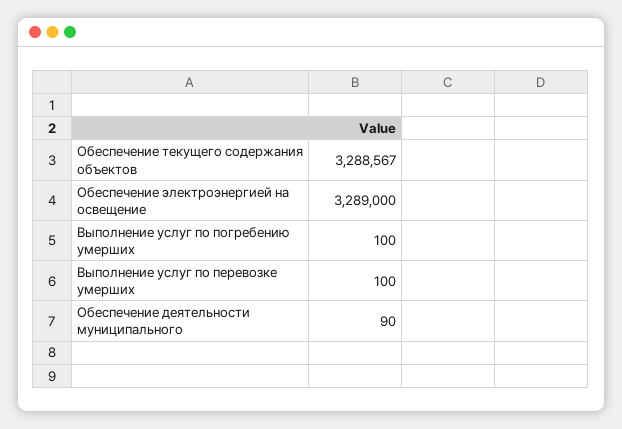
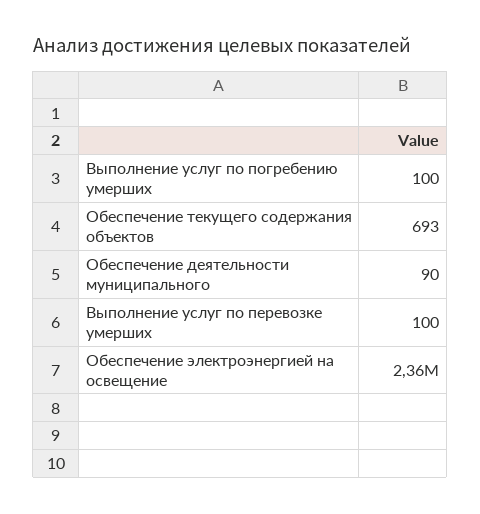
Обеспечение текущего содержания объектов: 3288567 -> 693
Обеспечение электроэнергией на освещение: 3289000 -> 2360000

